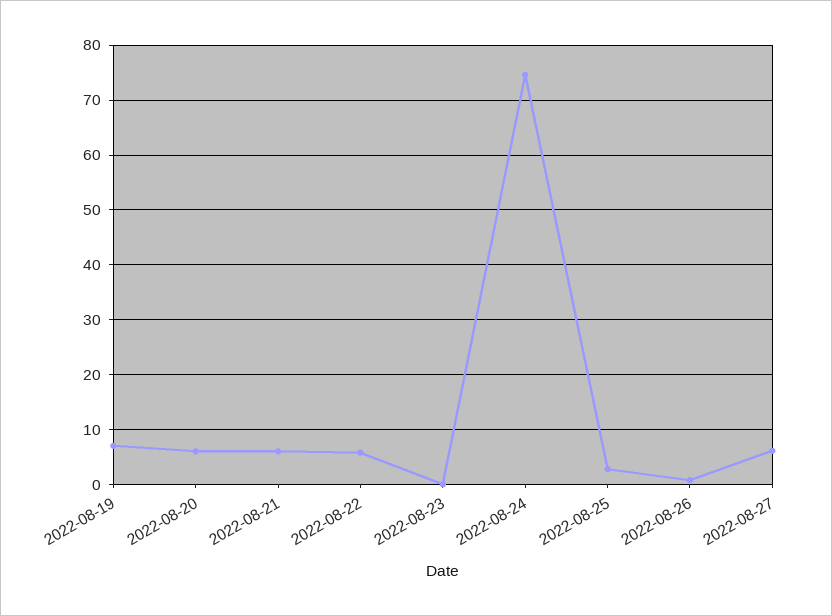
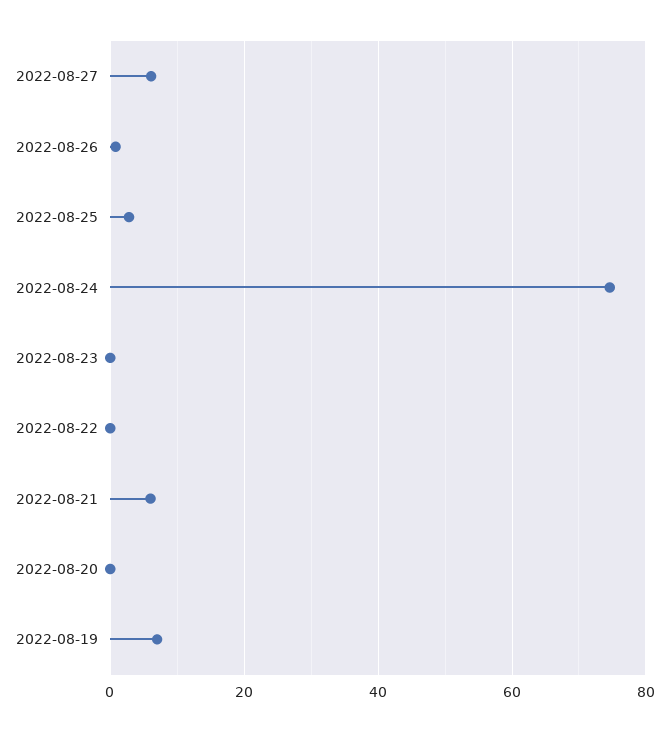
2022-08-20: 6 -> 0
2022-08-22: 6 -> 0

